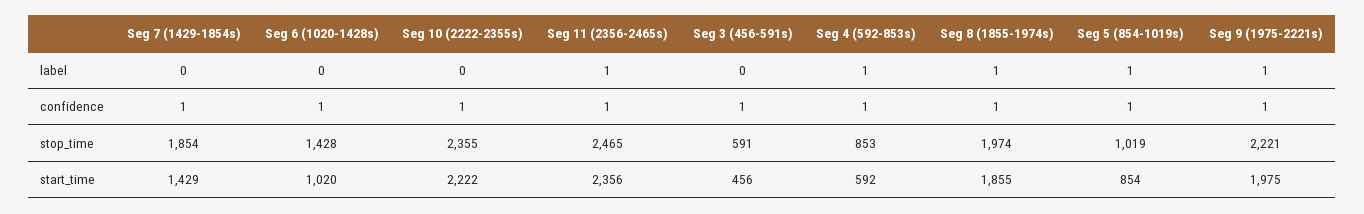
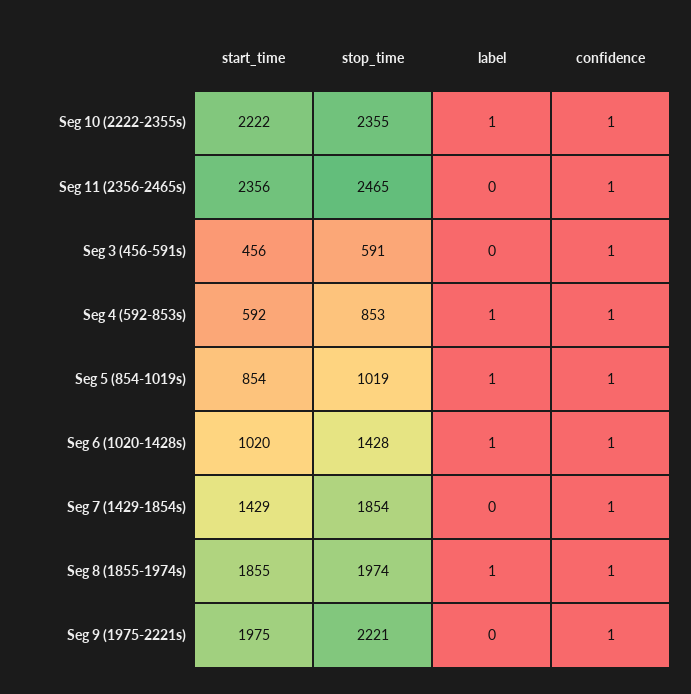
Seg 6 (1020-1428s), label: 0 -> 1
Seg 10 (2222-2355s), label: 0 -> 1
Seg 11 (2356-2465s), label: 1 -> 0
Seg 9 (1975-2221s), label: 1 -> 0

